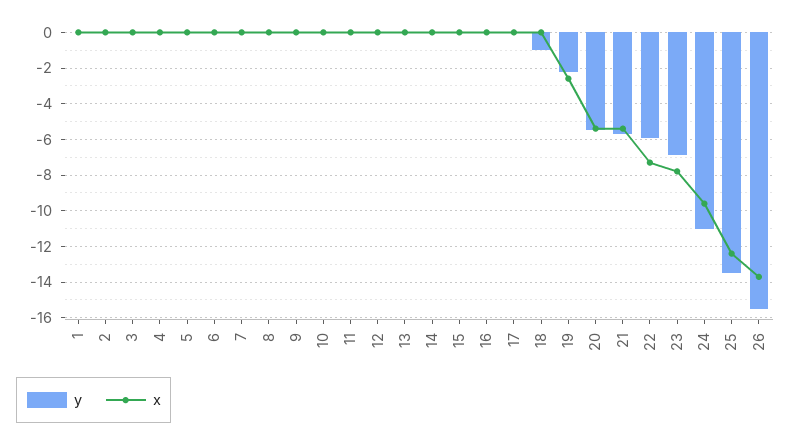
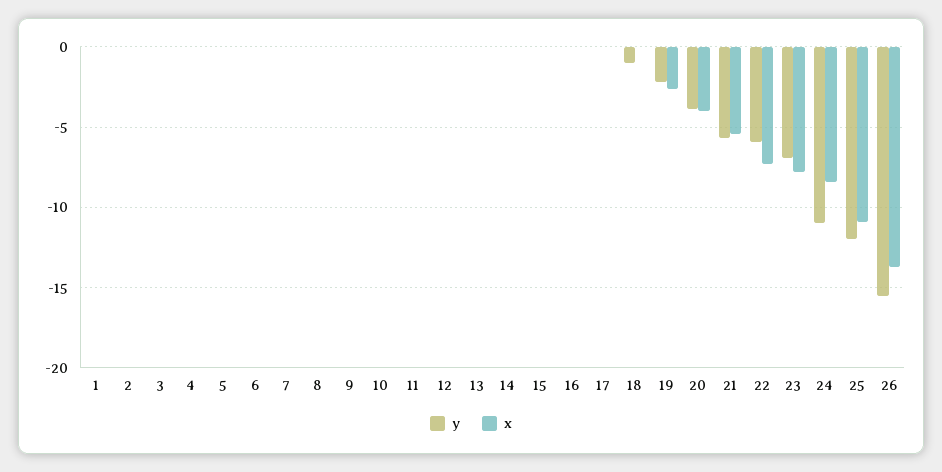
y, 20: -5.5 -> -4
x, 20: -5.5 -> -4
x, 24: -9.5 -> -8.5
y, 25: -13.5 -> -12
x, 25: -12.5 -> -11

